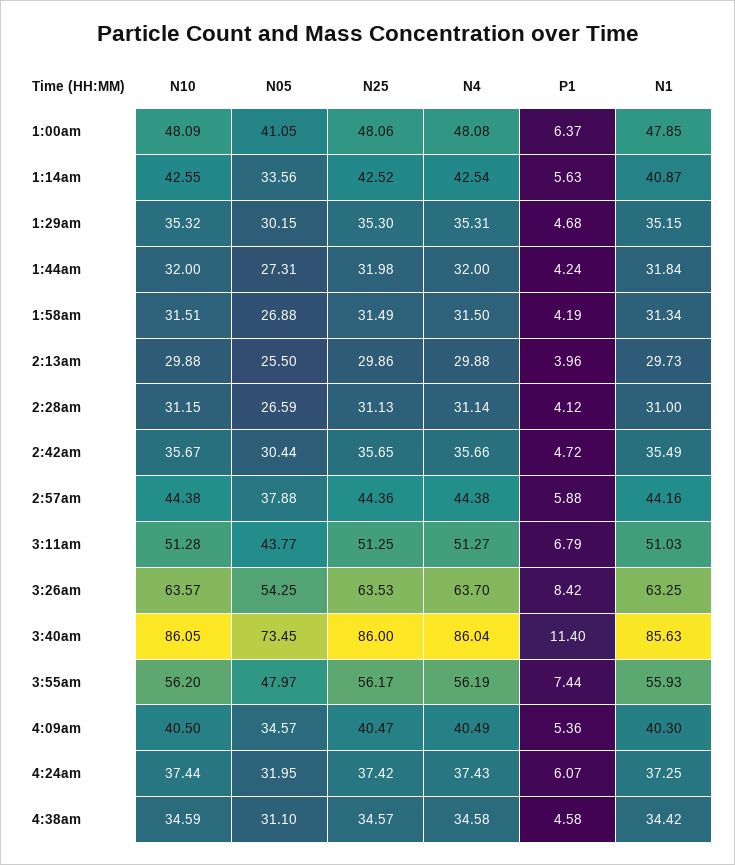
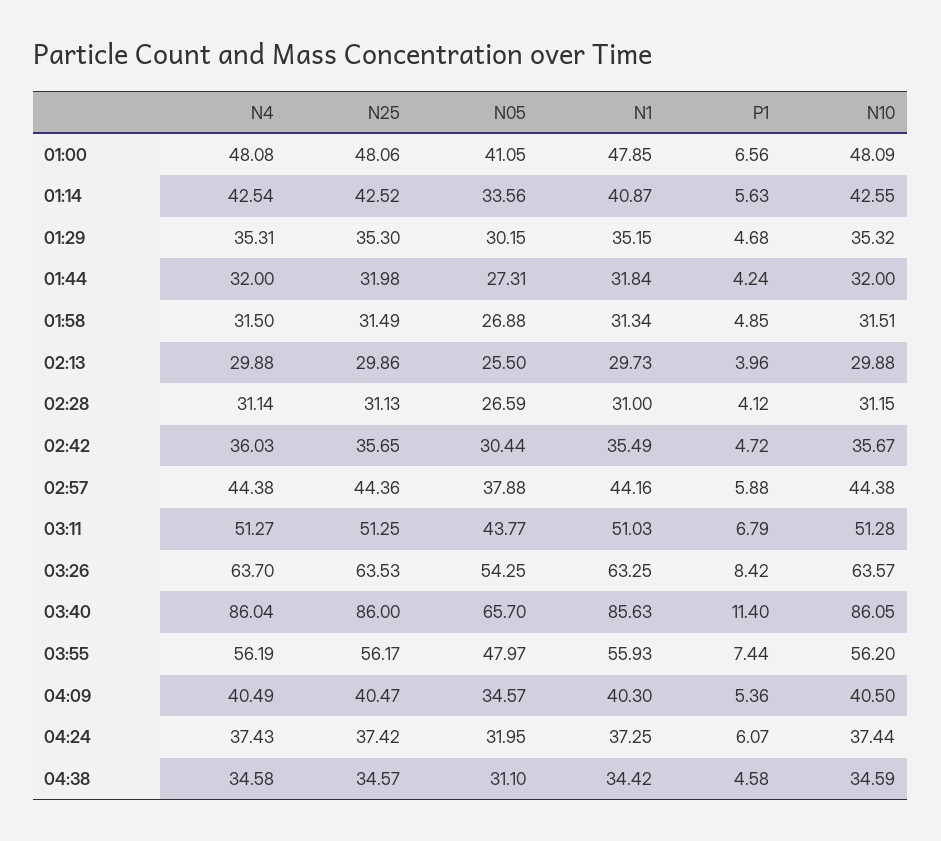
P1, 1:00am: 6.37 -> 6.56
P1, 1:58am: 4.19 -> 4.85
N4, 2:42am: 35.66 -> 36.03
N05, 3:40am: 73.45 -> 65.7

